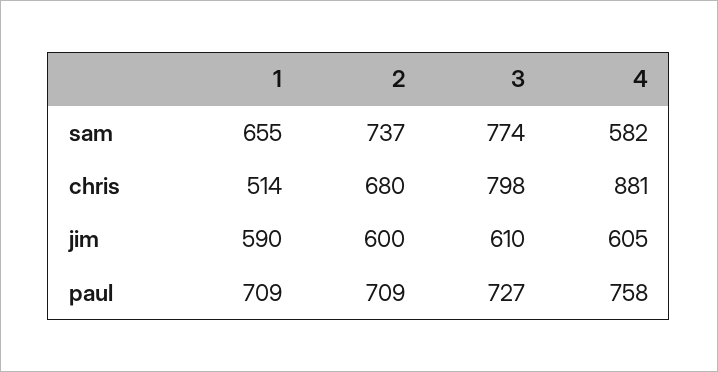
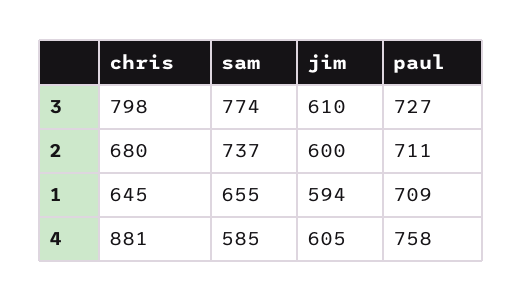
4, sam: 582 -> 585
1, chris: 514 -> 645
1, jim: 590 -> 594
2, paul: 709 -> 711

